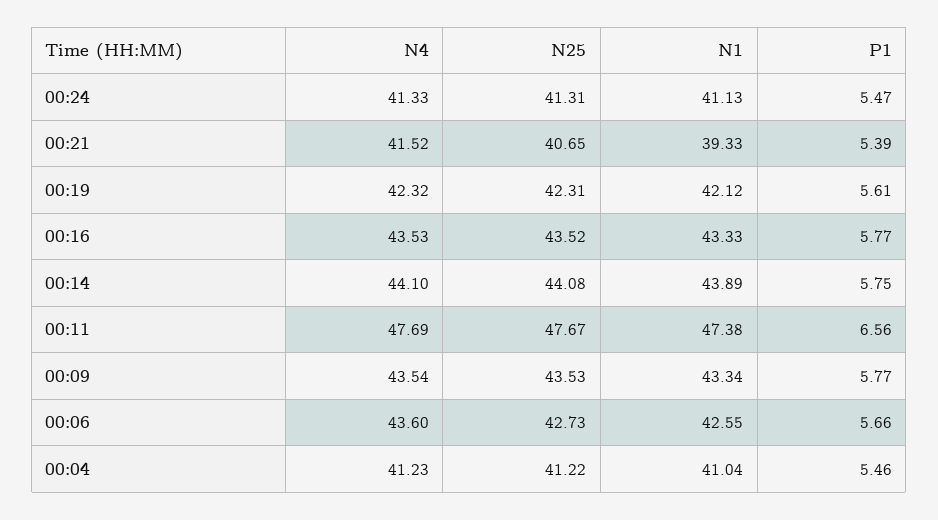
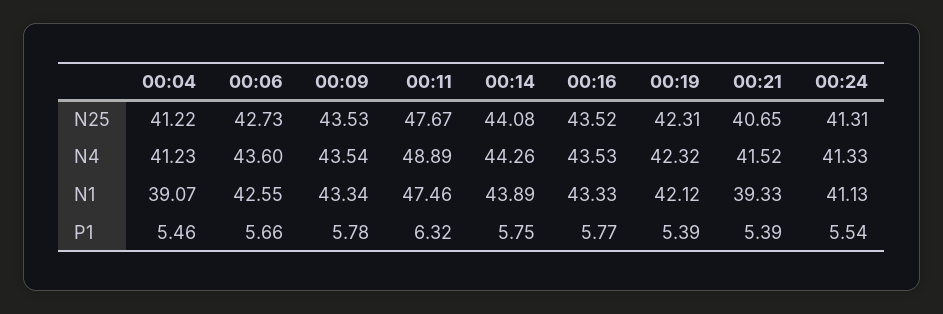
P1, 00:24: 5.47 -> 5.54
P1, 00:19: 5.61 -> 5.39
N4, 00:14: 44.1 -> 44.26
N4, 00:11: 47.69 -> 48.89
N1, 00:11: 47.38 -> 47.46
P1, 00:11: 6.56 -> 6.32
P1, 00:09: 5.77 -> 5.78
N1, 00:04: 41.04 -> 39.07

